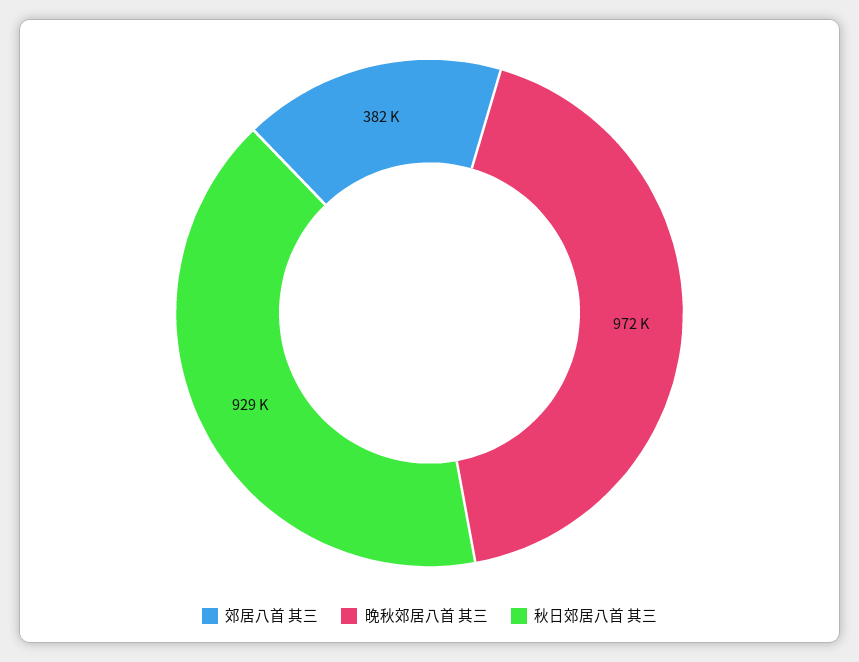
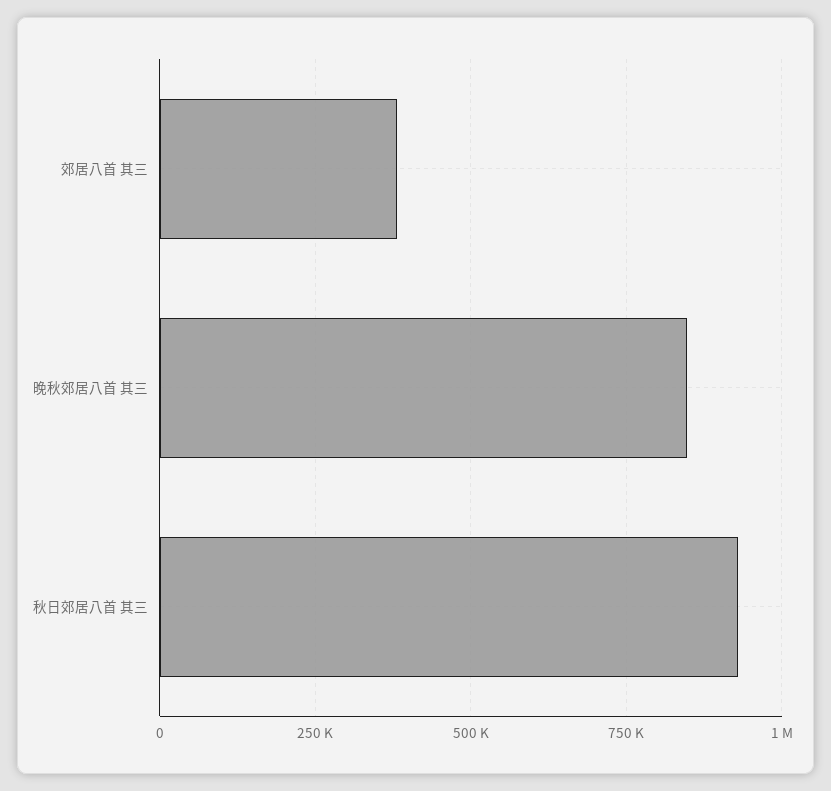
晚秋郊居八首 其三: 972000 -> 850000

